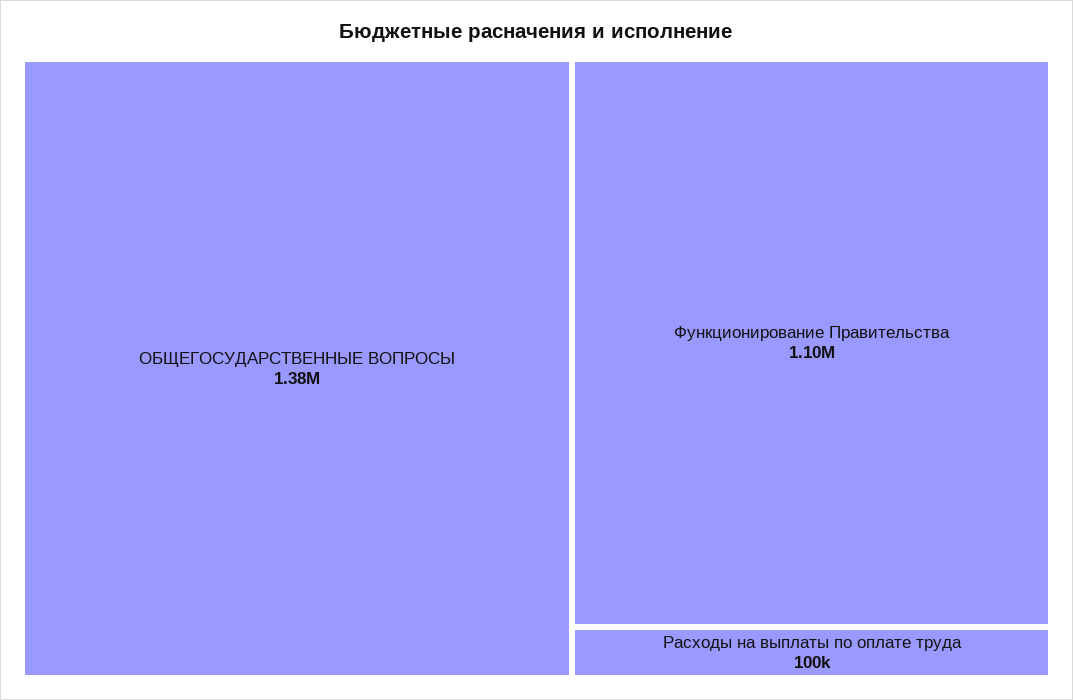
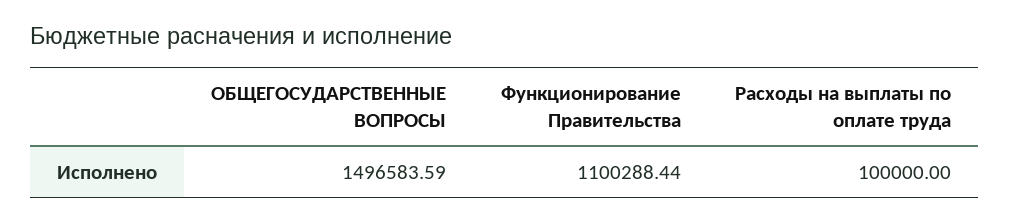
ОБЩЕГОСУДАРСТВЕННЫЕ ВОПРОСЫ: 1380000 -> 1496583.59

